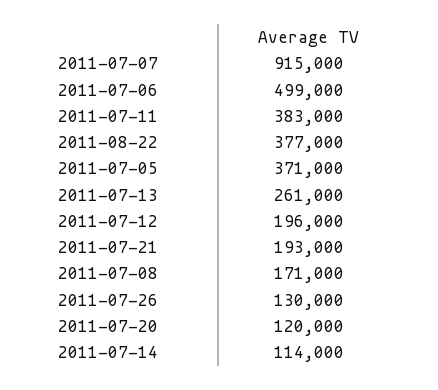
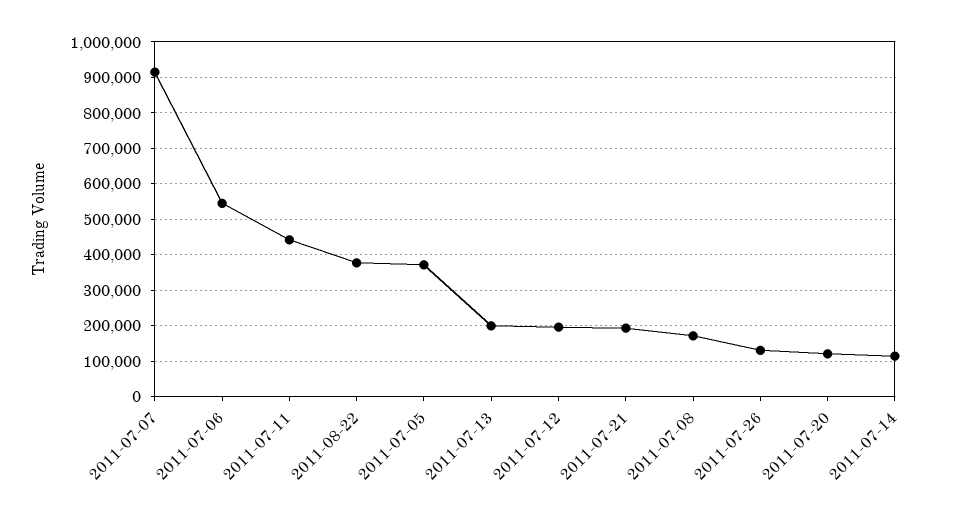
2011-07-06: 499000 -> 540000
2011-07-11: 383000 -> 440000
2011-07-13: 261000 -> 200000

